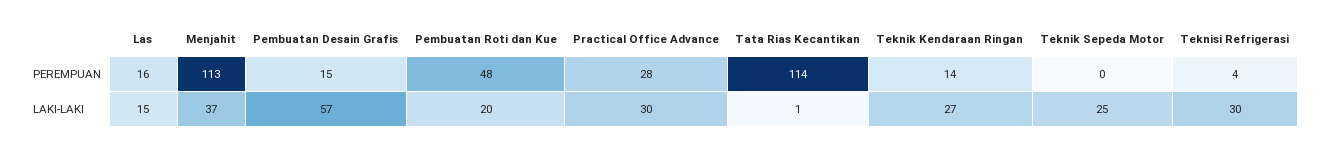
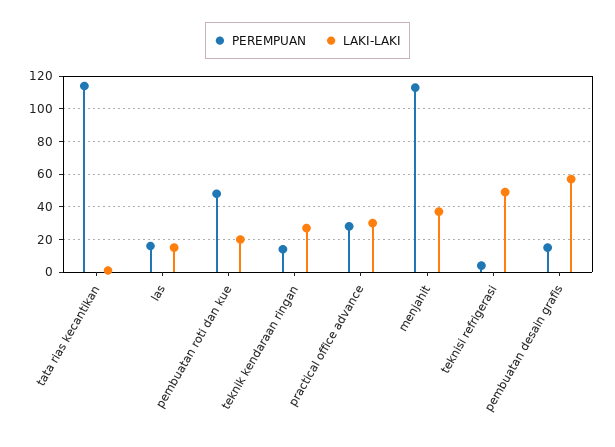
PEREMPUAN, Teknik Sepeda Motor: 0 -> none
LAKI-LAKI, Teknik Sepeda Motor: 25 -> none
LAKI-LAKI, Teknisi Refrigerasi: 30 -> 50

